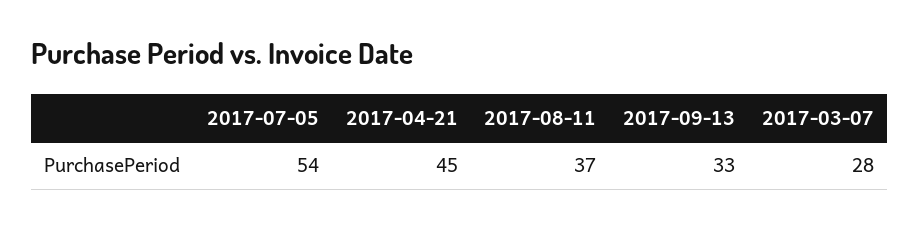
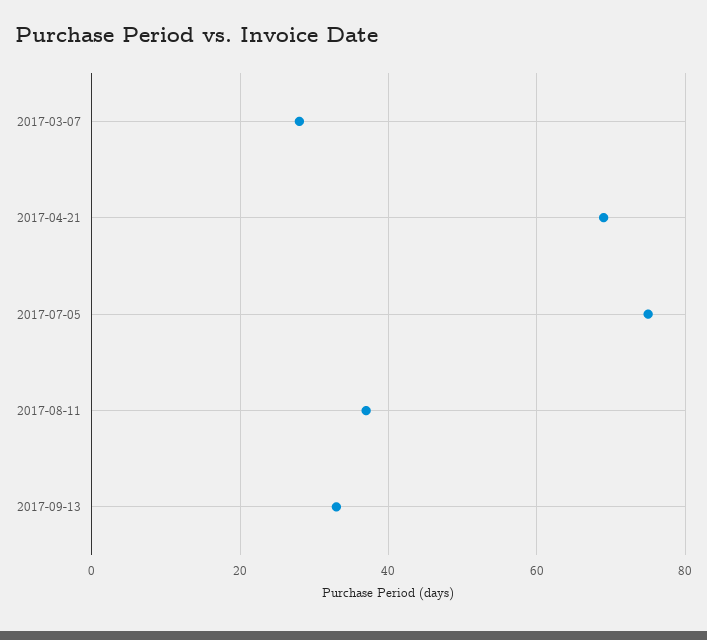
2017-07-05: 54 -> 75
2017-04-21: 45 -> 70

